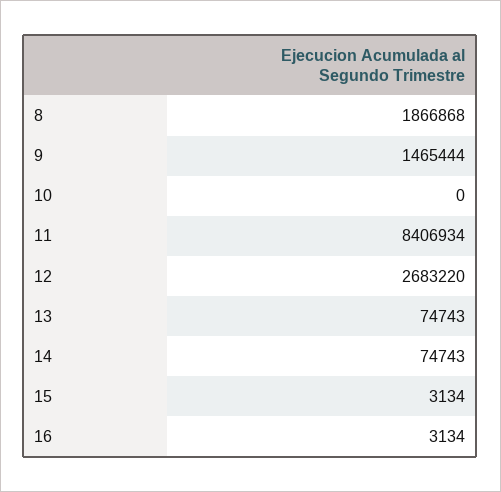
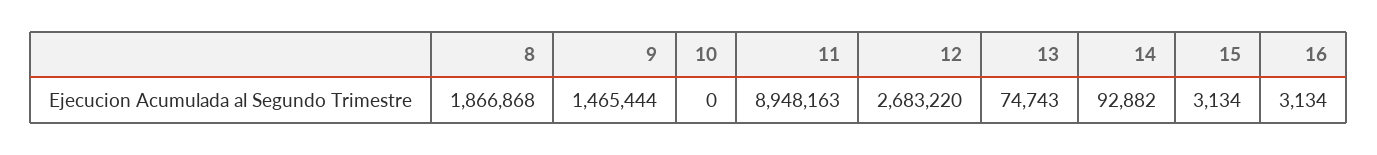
11: 8406934 -> 8948163
14: 74743 -> 92882

